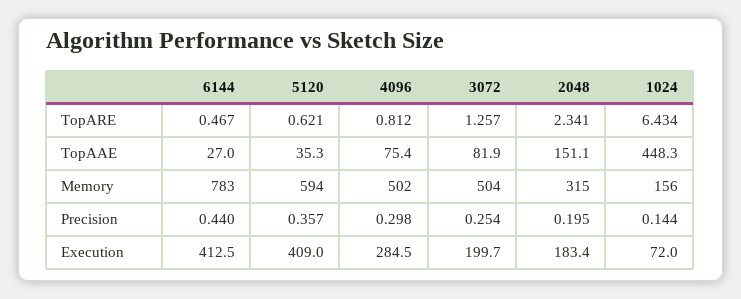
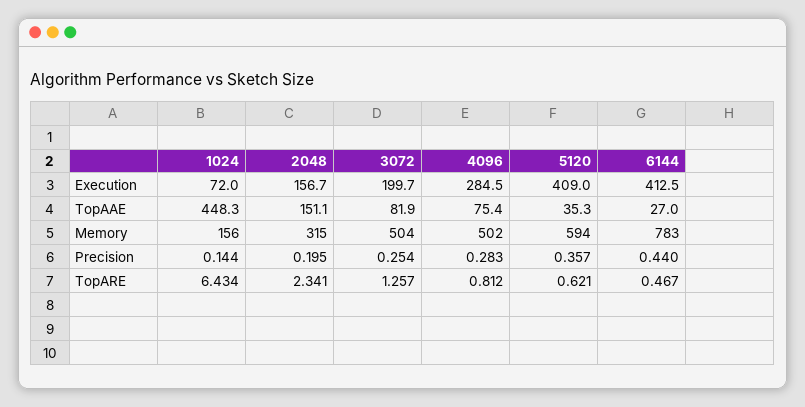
4096, Precision: 0.298 -> 0.283
2048, Execution: 183.4 -> 156.7

